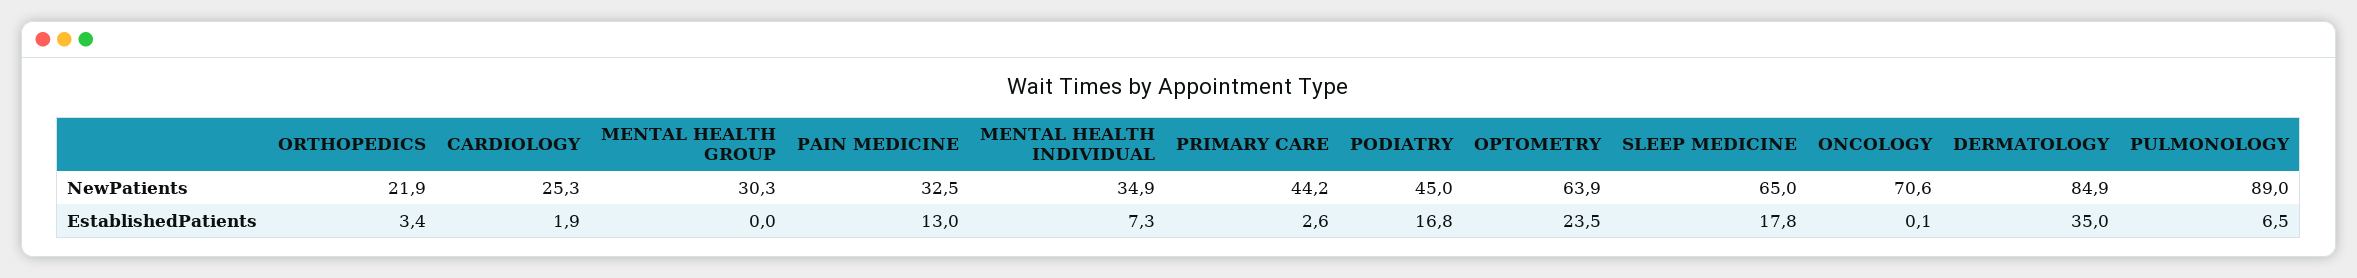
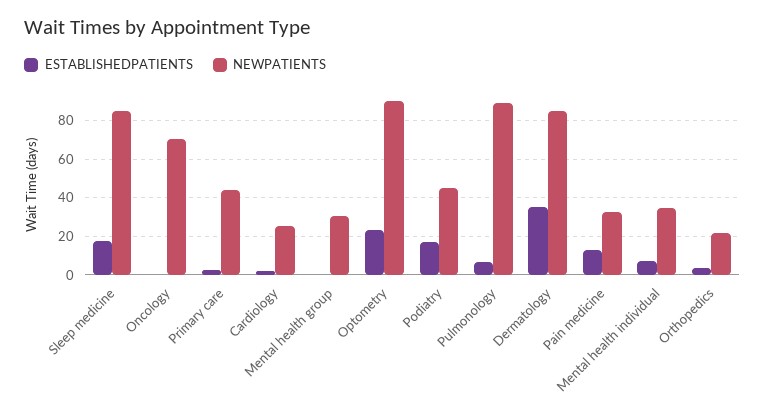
NewPatients, OPTOMETRY: 63.9 -> 90
NewPatients, SLEEP MEDICINE: 65 -> 85

